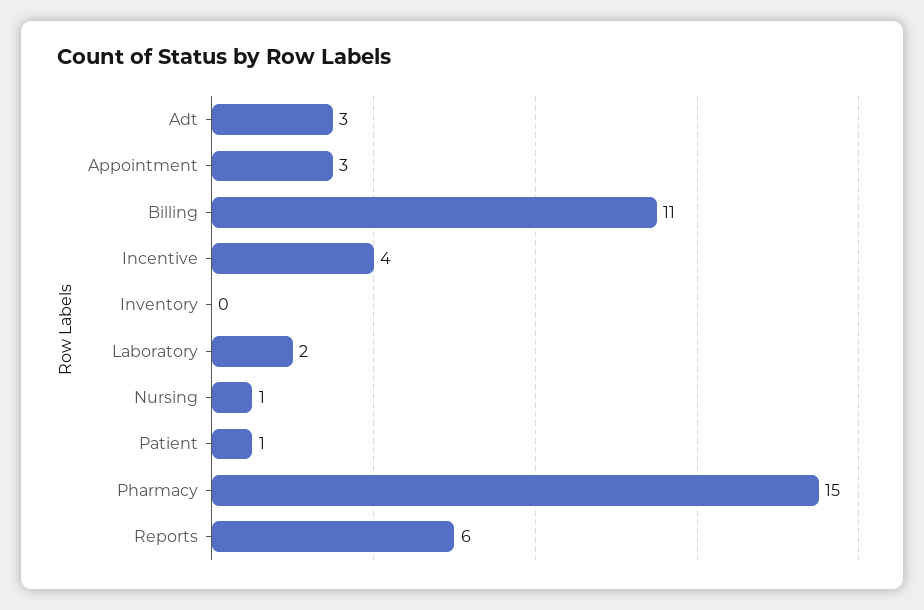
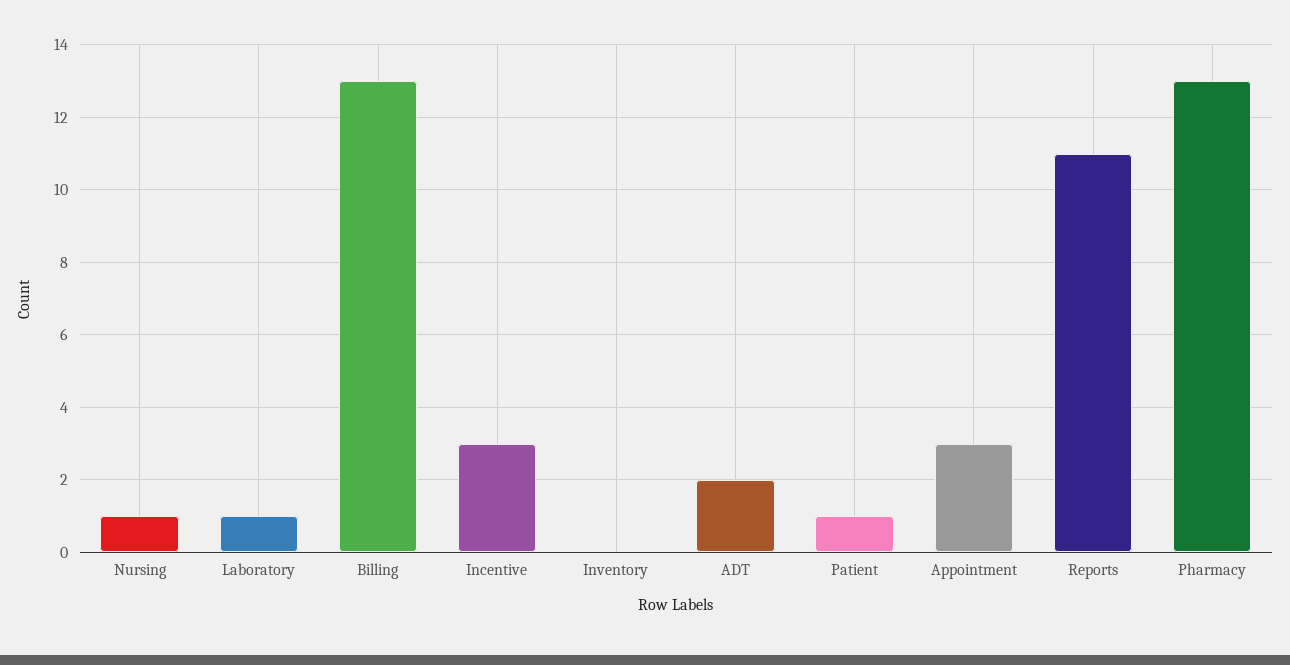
Adt: 3 -> 2
Billing: 11 -> 13
Incentive: 4 -> 3
Laboratory: 2 -> 1
Pharmacy: 15 -> 13
Reports: 6 -> 11

